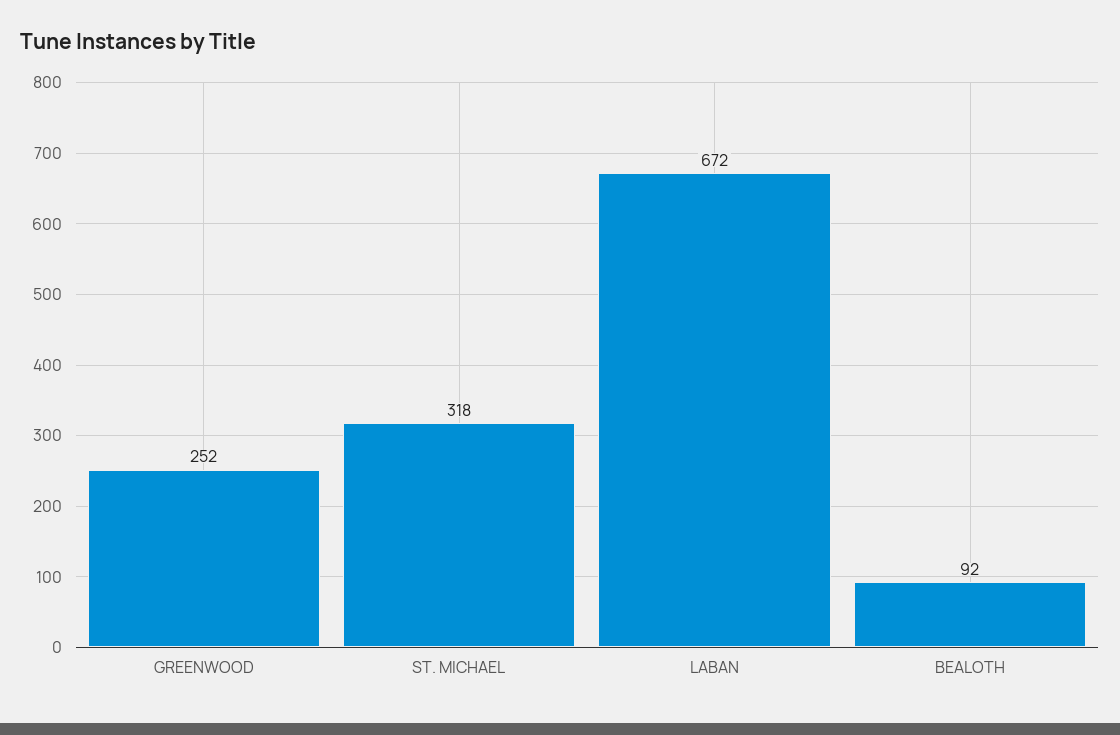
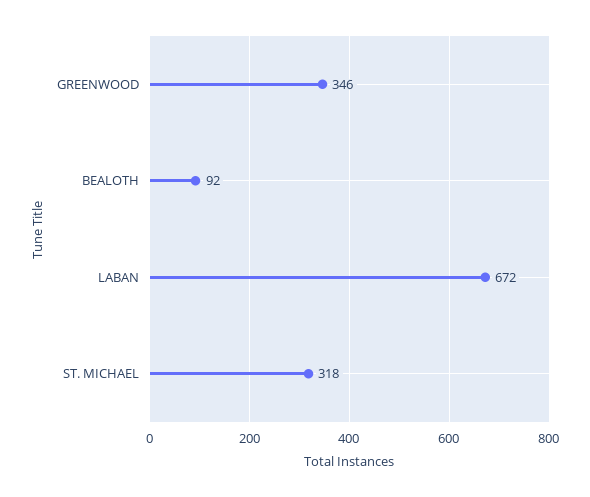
GREENWOOD: 252 -> 346

